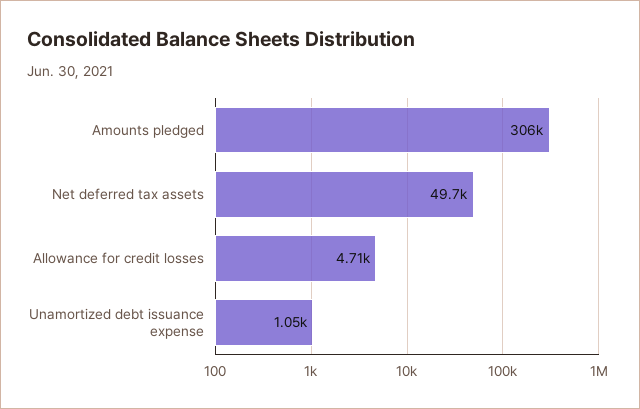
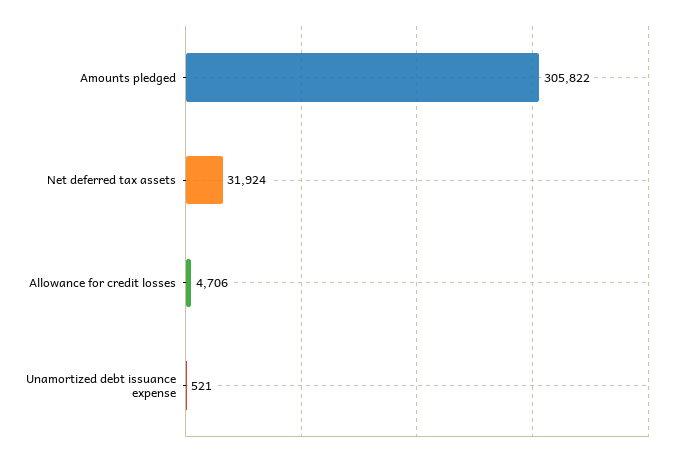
Net deferred tax assets: 49700 -> 31924
Unamortized debt issuance expense: 1050 -> 521

